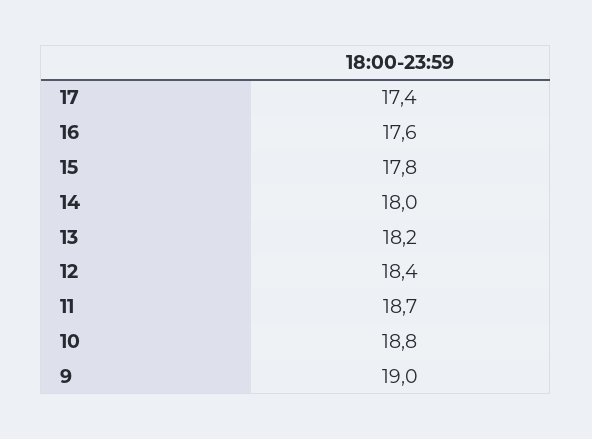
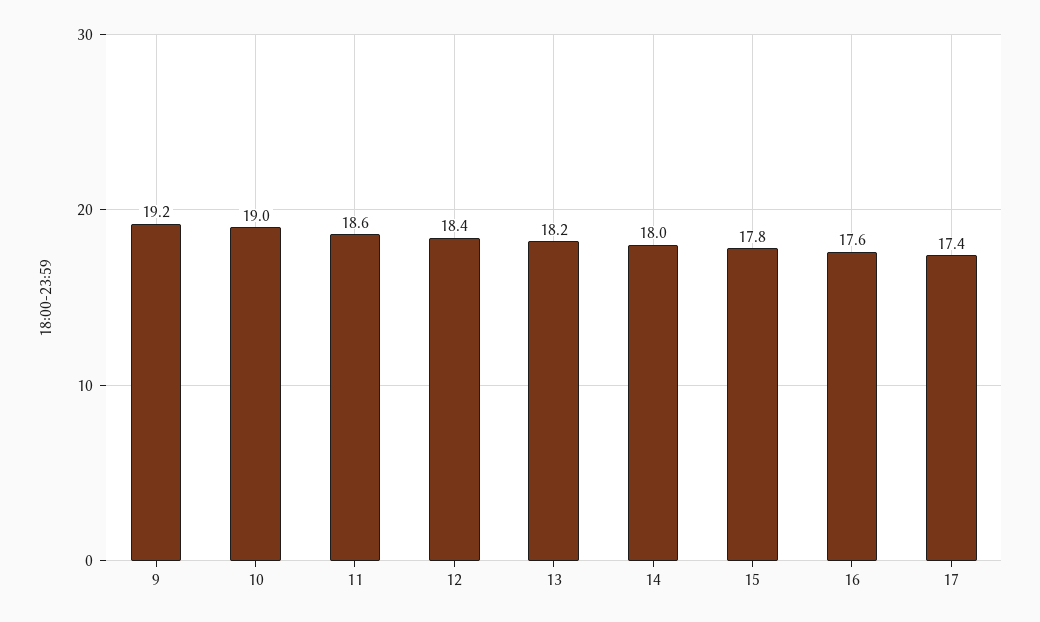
11: 18.7 -> 18.6
10: 18.8 -> 19
9: 19 -> 19.2

